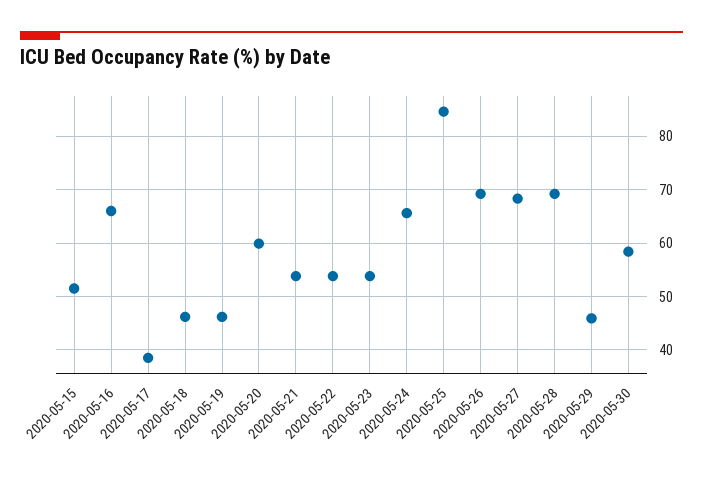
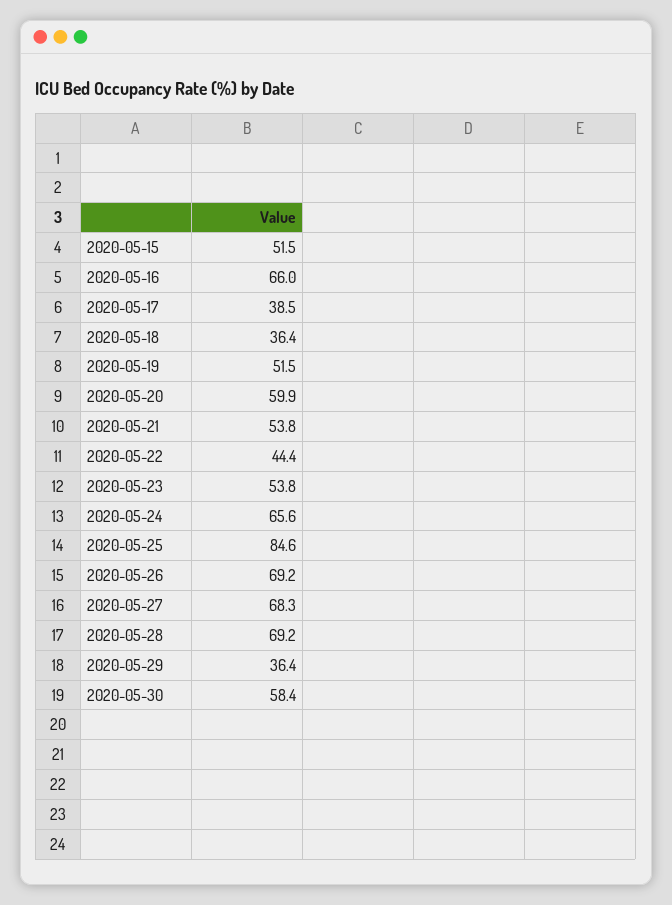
2020-05-18: 46 -> 36.4
2020-05-19: 46 -> 51.5
2020-05-22: 54 -> 44.4
2020-05-29: 46 -> 36.4

